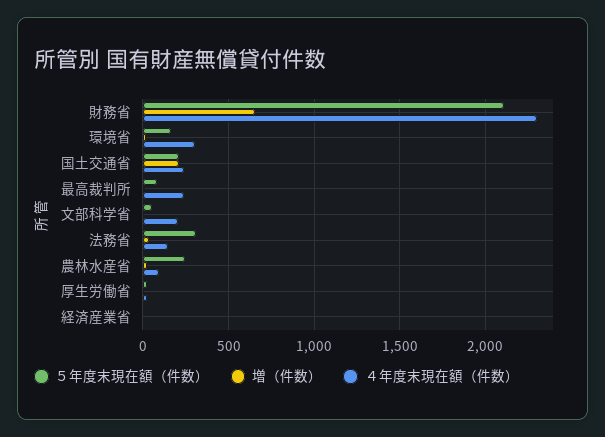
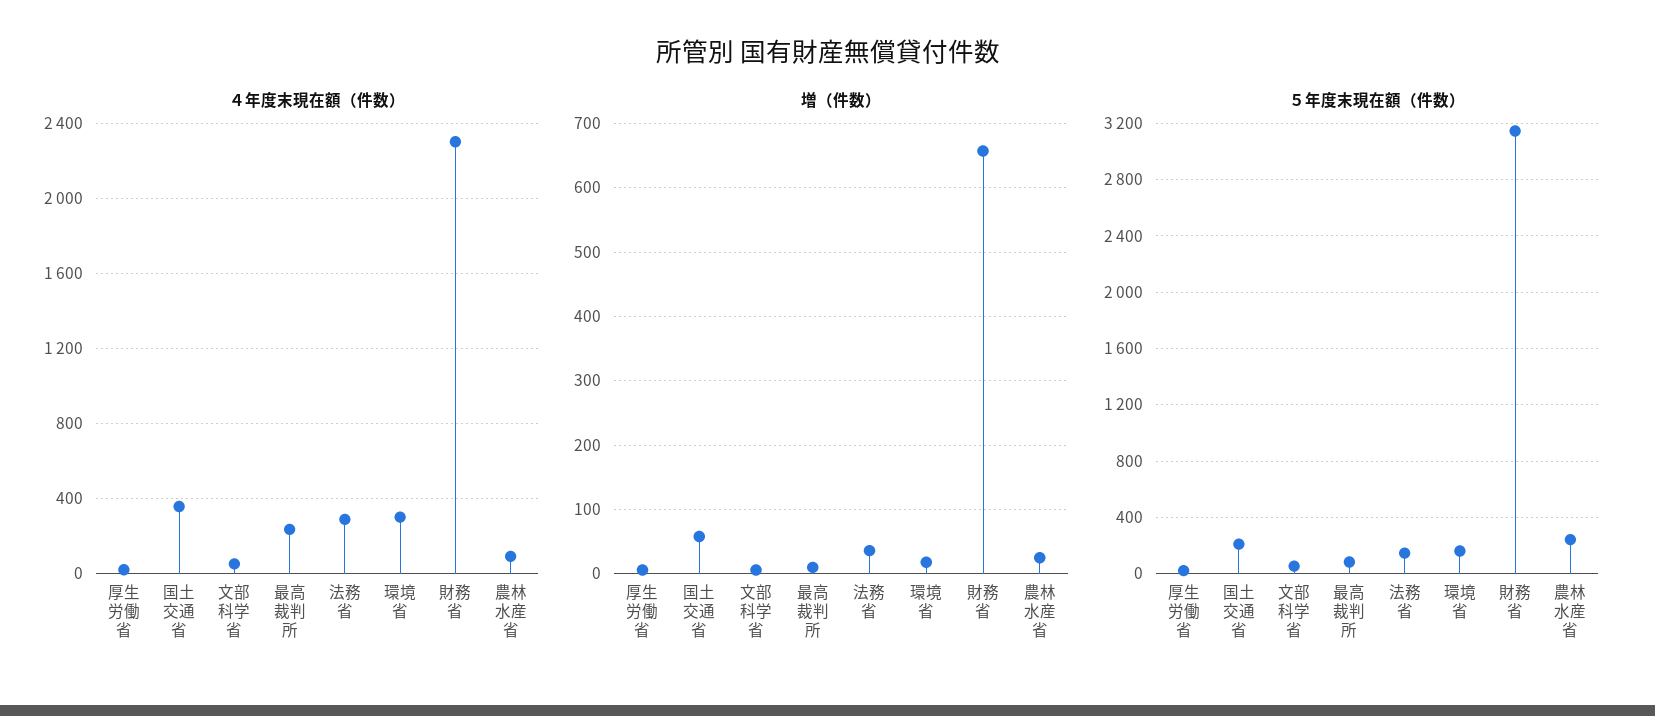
５年度末現在額（件数）, 財務省: 2100 -> 3150
増（件数）, 国土交通省: 200 -> 60
４年度末現在額（件数）, 国土交通省: 250 -> 350
４年度末現在額（件数）, 文部科学省: 200 -> 50
５年度末現在額（件数）, 法務省: 300 -> 150
４年度末現在額（件数）, 法務省: 150 -> 300
５年度末現在額（件数）, 経済産業省: 0 -> none
増（件数）, 経済産業省: 0 -> none
４年度末現在額（件数）, 経済産業省: 0 -> none

